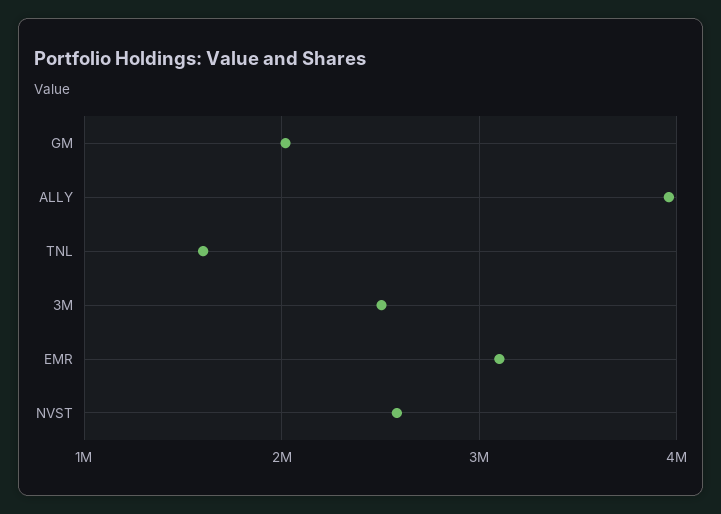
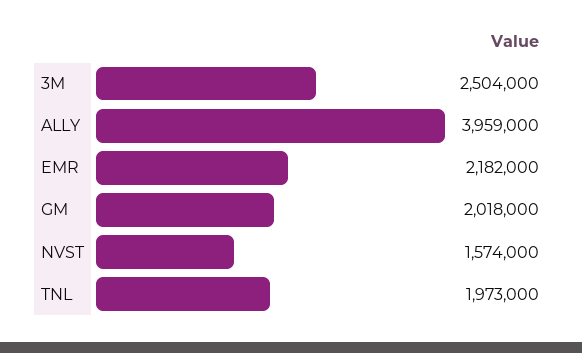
TNL: 1600000 -> 1973000
EMR: 3100000 -> 2182000
NVST: 2600000 -> 1574000

